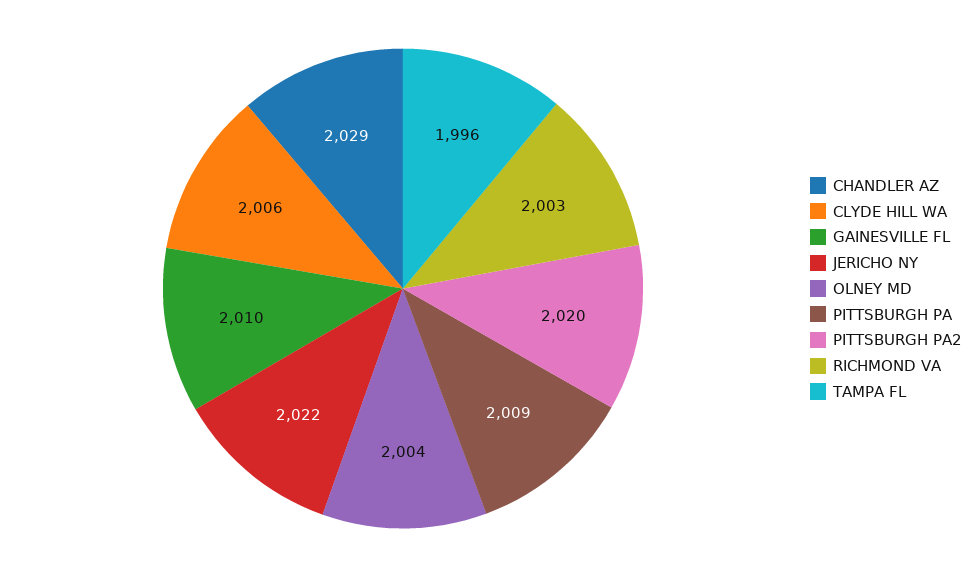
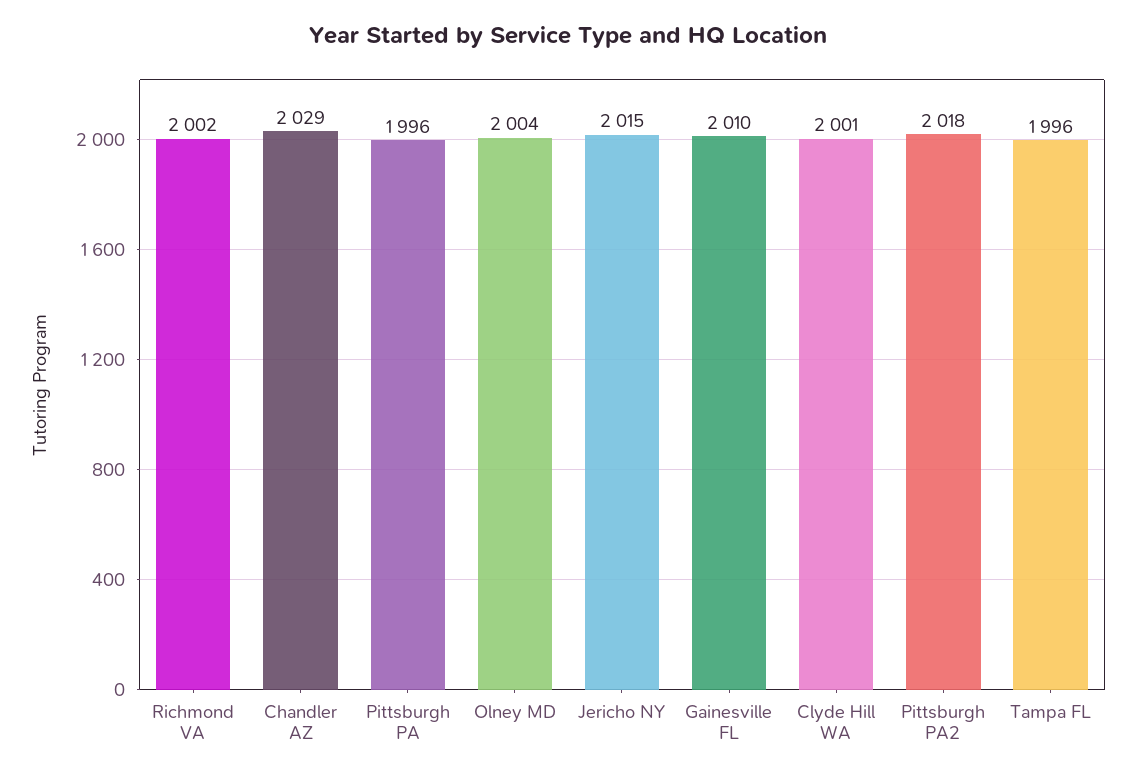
CLYDE HILL WA: 2006 -> 2001
JERICHO NY: 2022 -> 2015
PITTSBURGH PA: 2009 -> 1996
PITTSBURGH PA2: 2020 -> 2018
RICHMOND VA: 2003 -> 2002

